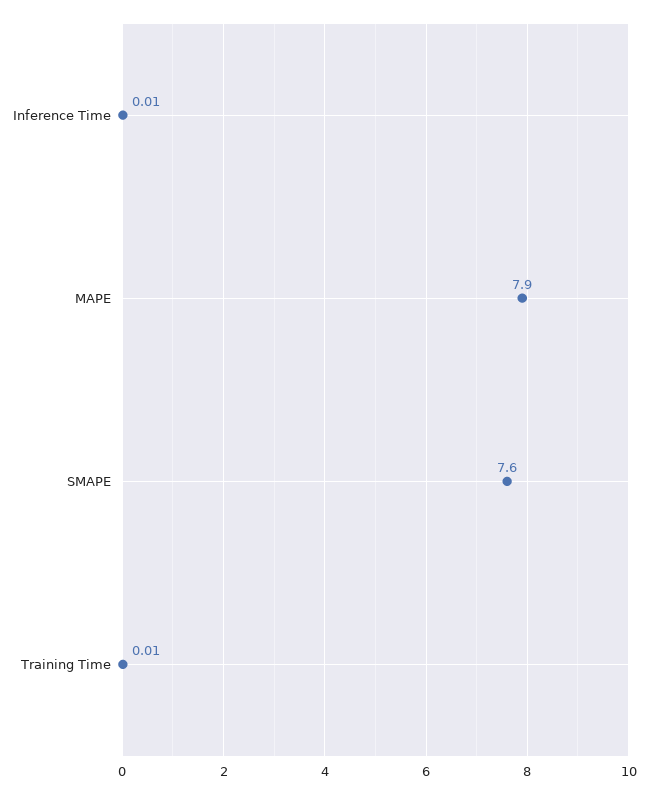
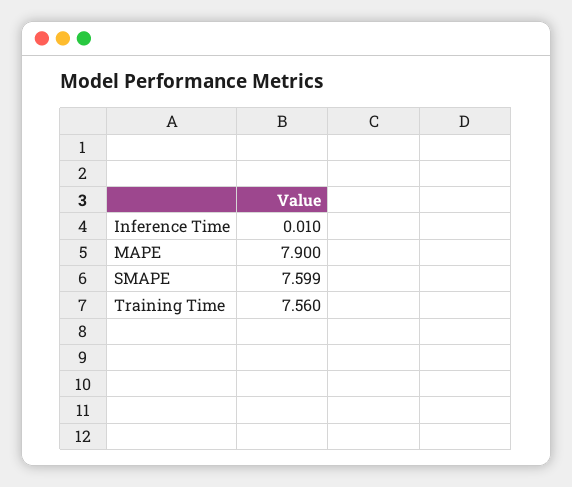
Training Time: 0.01 -> 7.56

